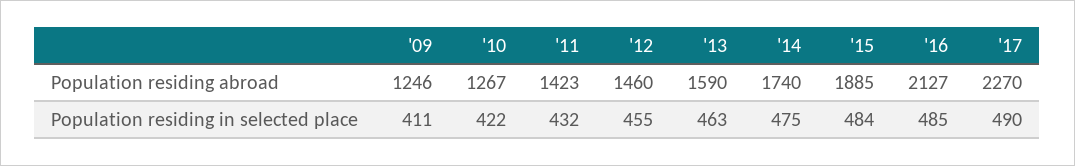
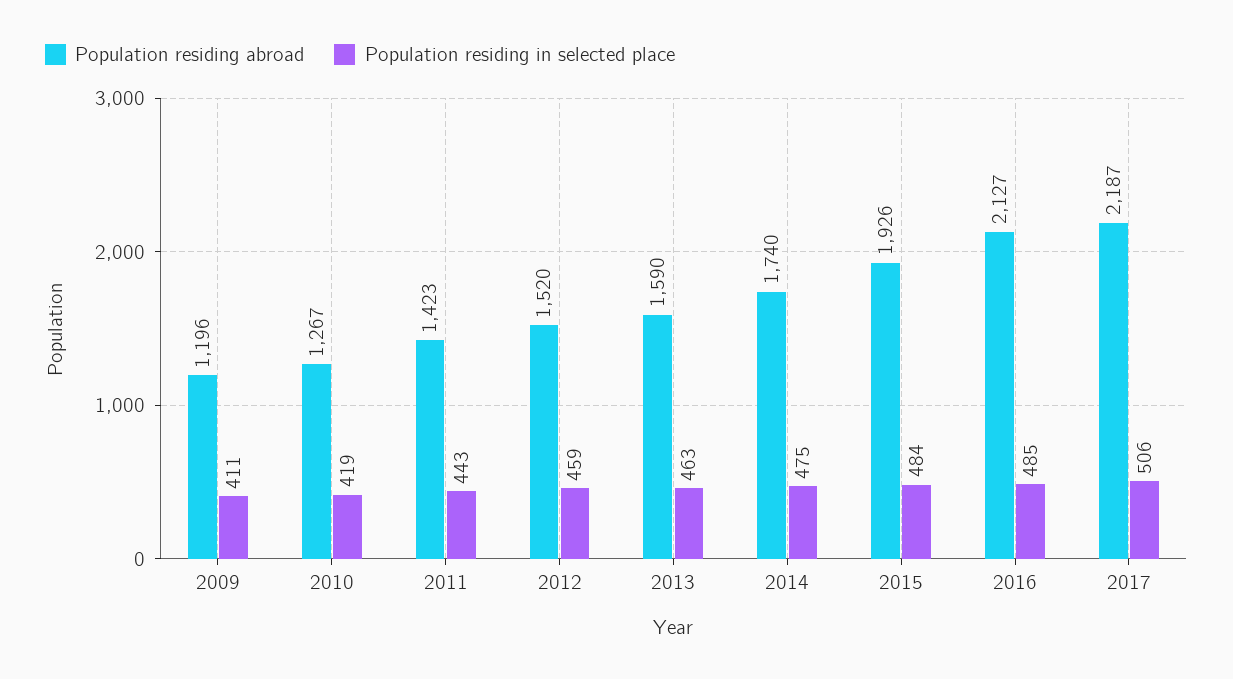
Population residing abroad, '09: 1246 -> 1196
Population residing abroad, '12: 1460 -> 1520
Population residing abroad, '15: 1885 -> 1926
Population residing abroad, '17: 2270 -> 2187
Population residing in selected place, '10: 422 -> 419
Population residing in selected place, '11: 432 -> 443
Population residing in selected place, '12: 455 -> 459
Population residing in selected place, '17: 490 -> 506

